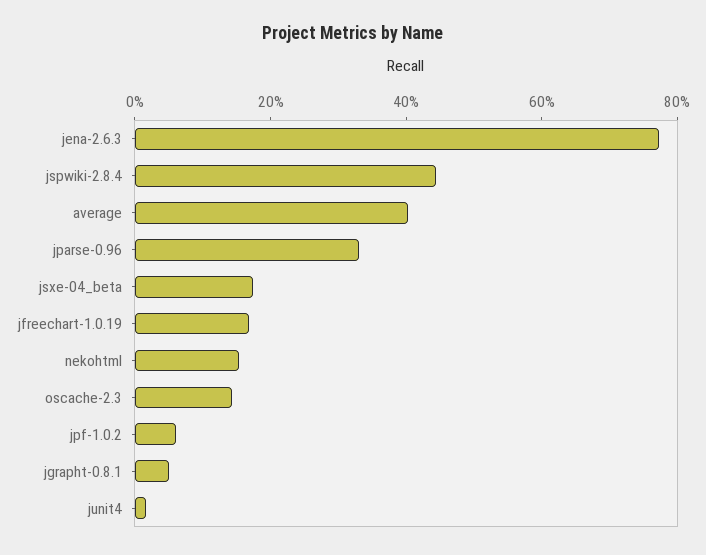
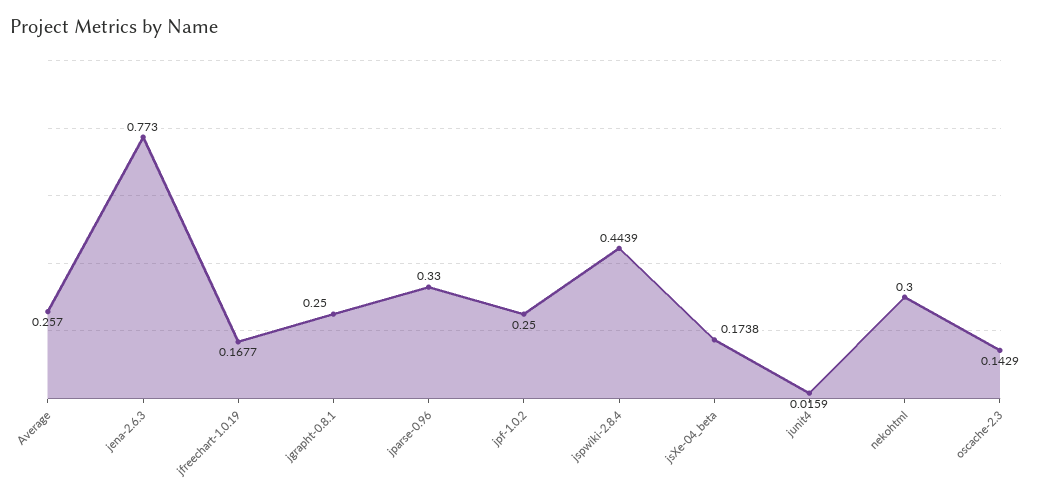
average: 0.4 -> 0.257
nekohtml: 0.15 -> 0.3
jpf-1.0.2: 0.05 -> 0.25
jgrapht-0.8.1: 0.05 -> 0.25

